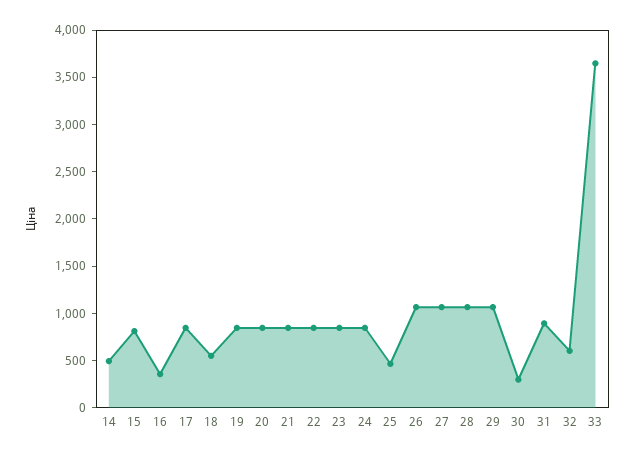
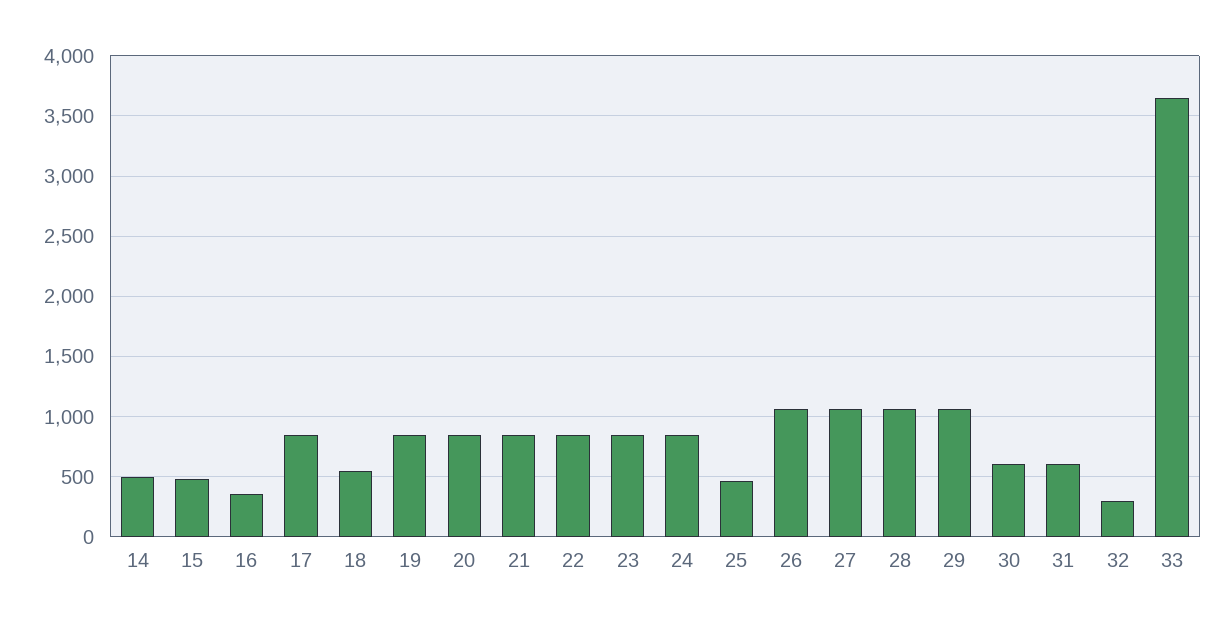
15: 800 -> 500
30: 300 -> 600
31: 900 -> 600
32: 600 -> 300

